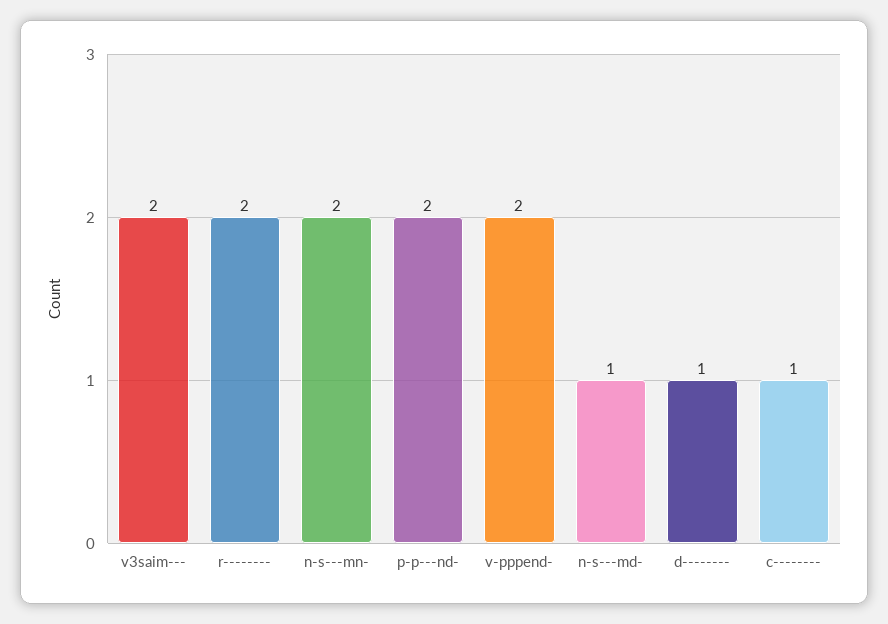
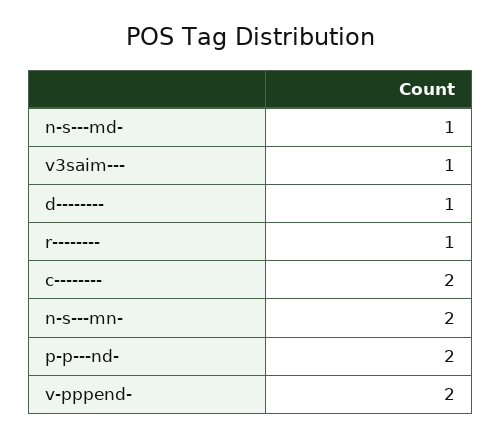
v3saim---: 2 -> 1
r--------: 2 -> 1
c--------: 1 -> 2

